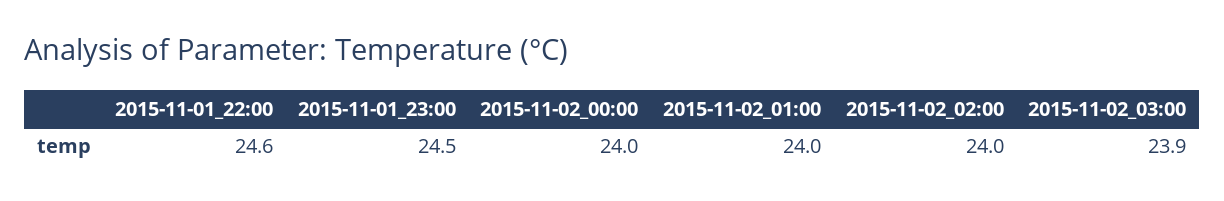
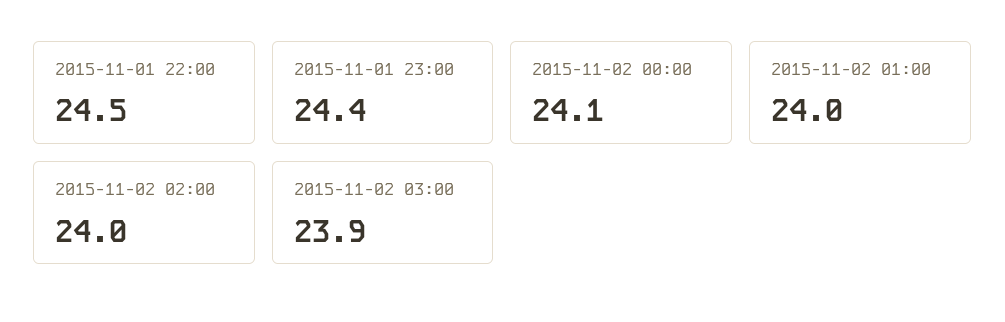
2015-11-01_22:00: 24.6 -> 24.5
2015-11-01_23:00: 24.5 -> 24.4
2015-11-02_00:00: 24 -> 24.1

